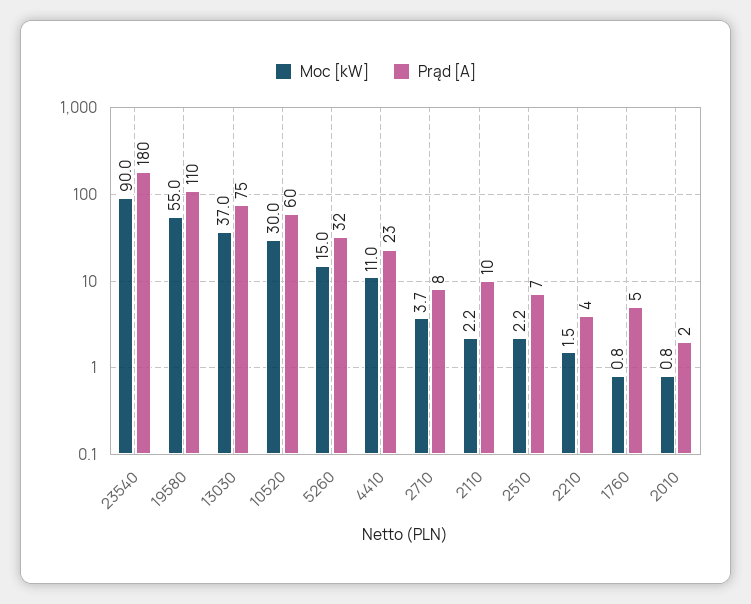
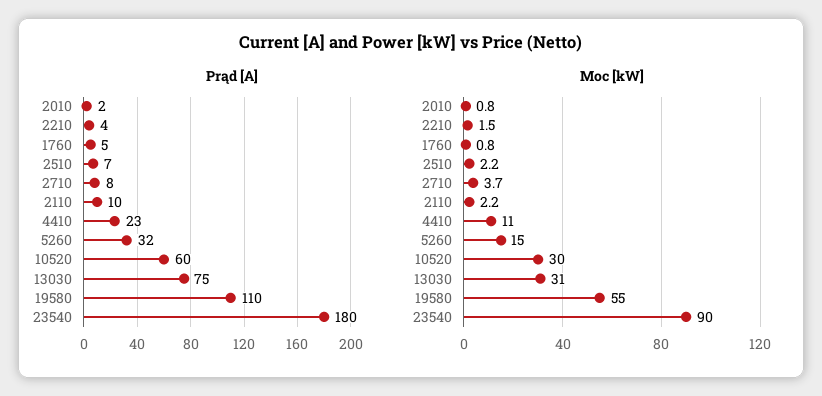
Moc [kW], 13030: 37 -> 31

